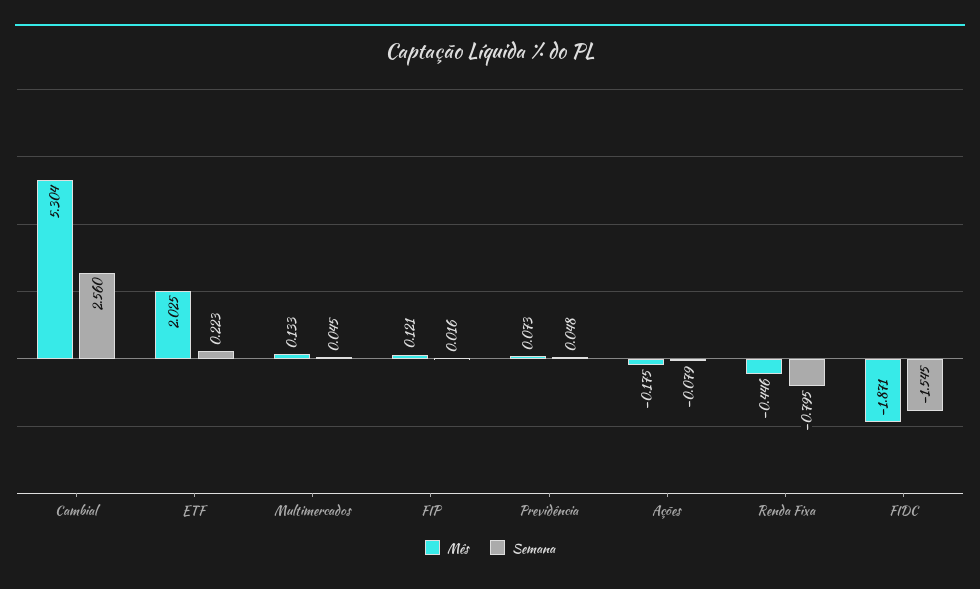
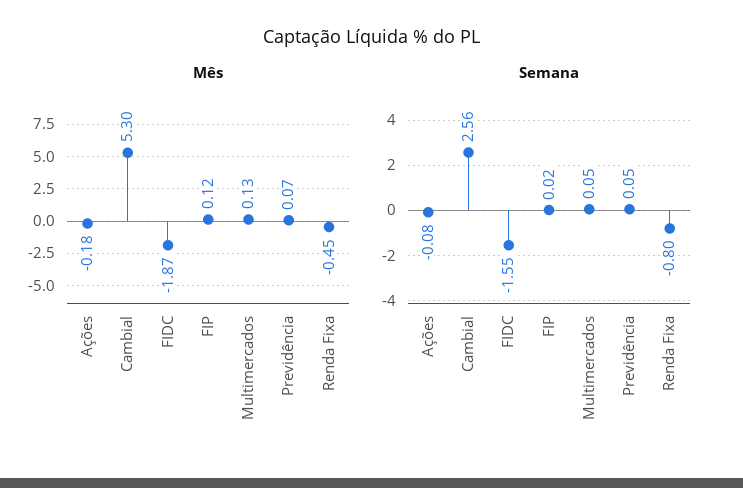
Mês, ETF: 2.025 -> none
Semana, ETF: 0.223 -> none

